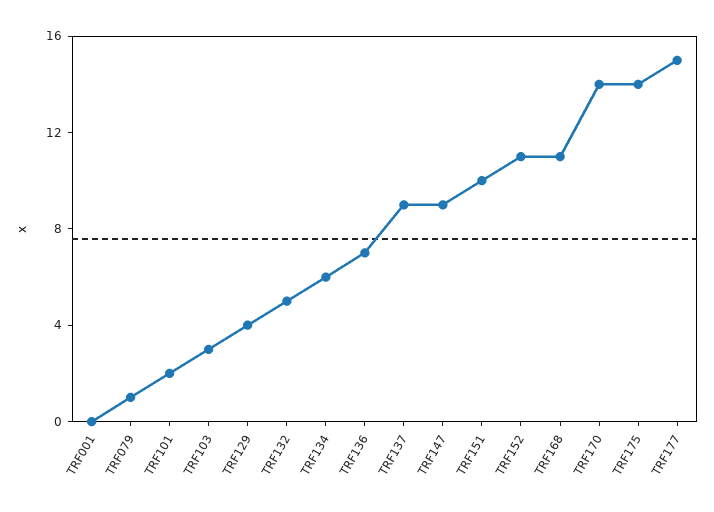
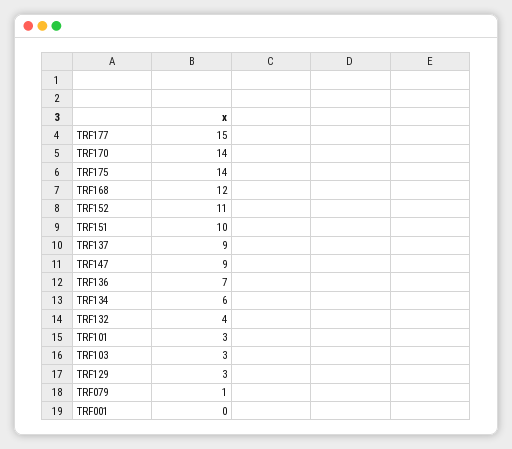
TRF101: 2 -> 3
TRF129: 4 -> 3
TRF132: 5 -> 4
TRF168: 11 -> 12

